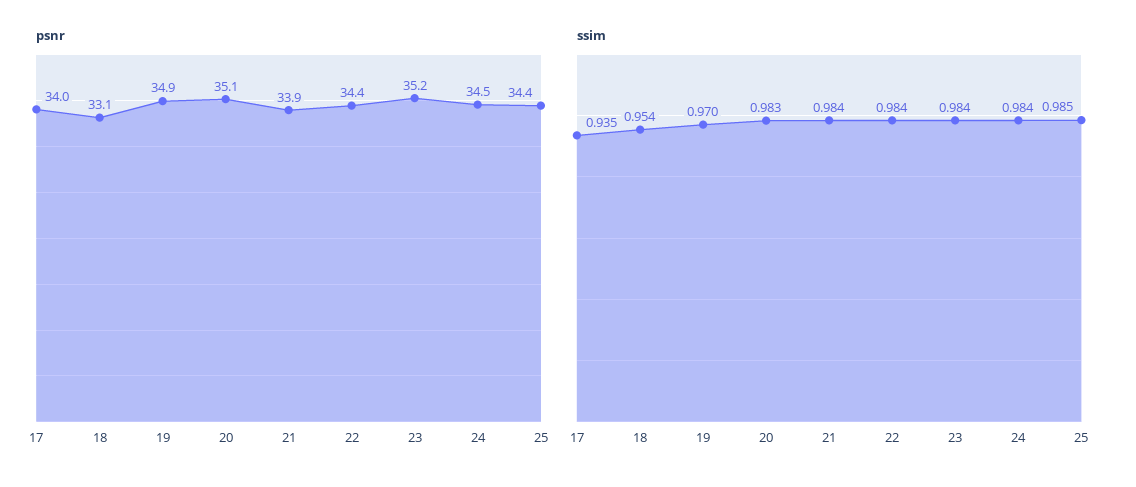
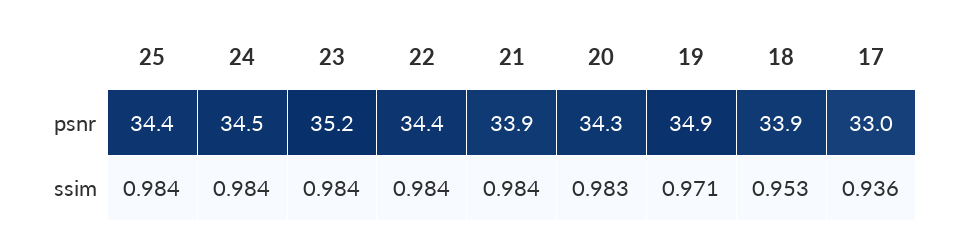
psnr, 17: 34 -> 33
psnr, 18: 33.1 -> 33.9
psnr, 20: 35.1 -> 34.3
ssim, 17: 0.935 -> 0.936
ssim, 18: 0.954 -> 0.953
ssim, 19: 0.97 -> 0.971
ssim, 25: 0.985 -> 0.984

